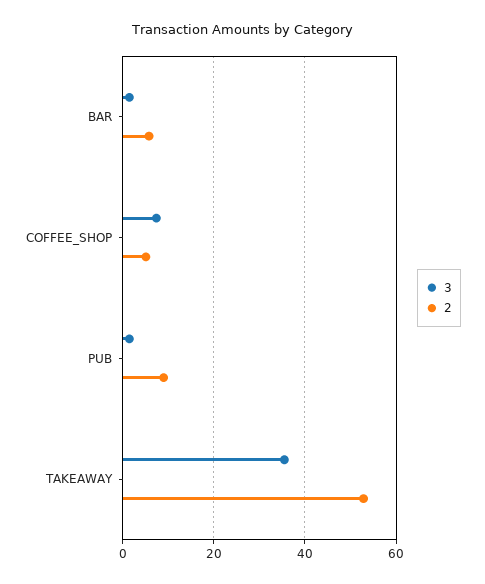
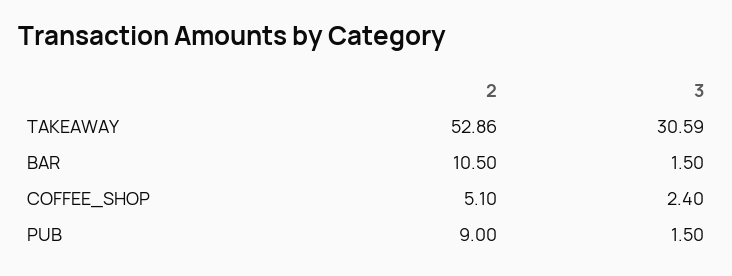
2, BAR: 6 -> 10.5
3, COFFEE_SHOP: 8 -> 2.4
3, TAKEAWAY: 36 -> 30.59

